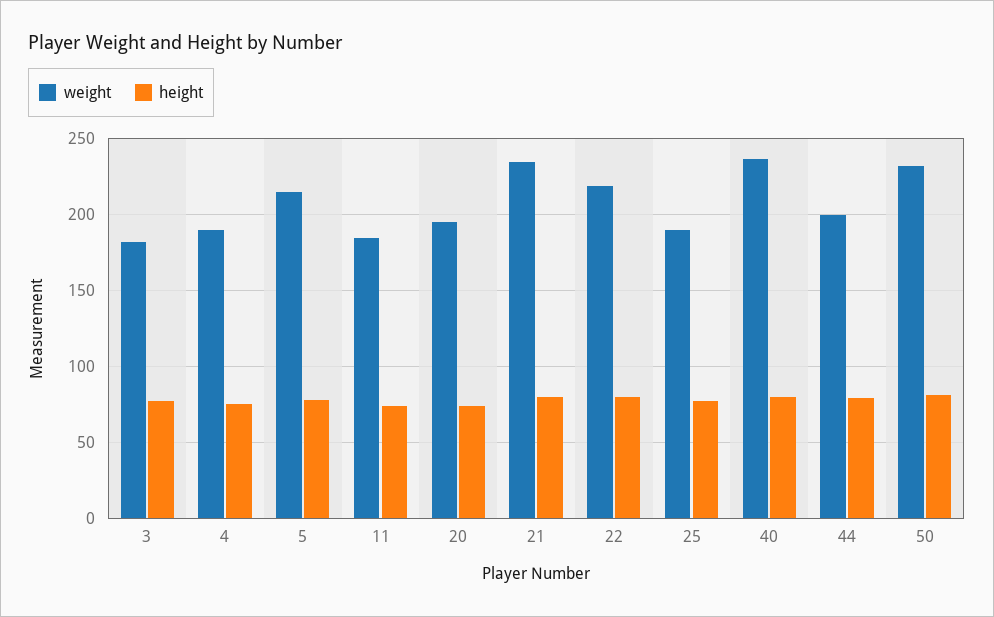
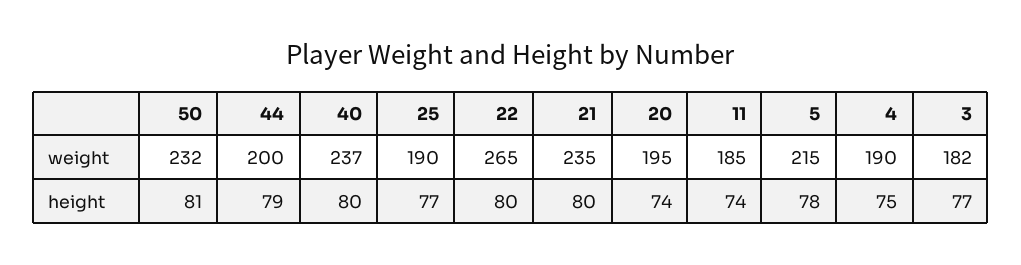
weight, 22: 220 -> 265

